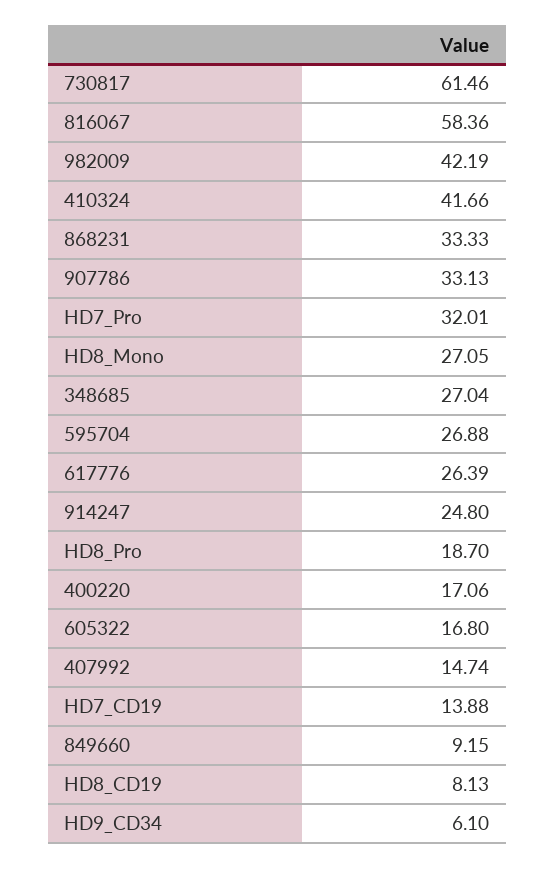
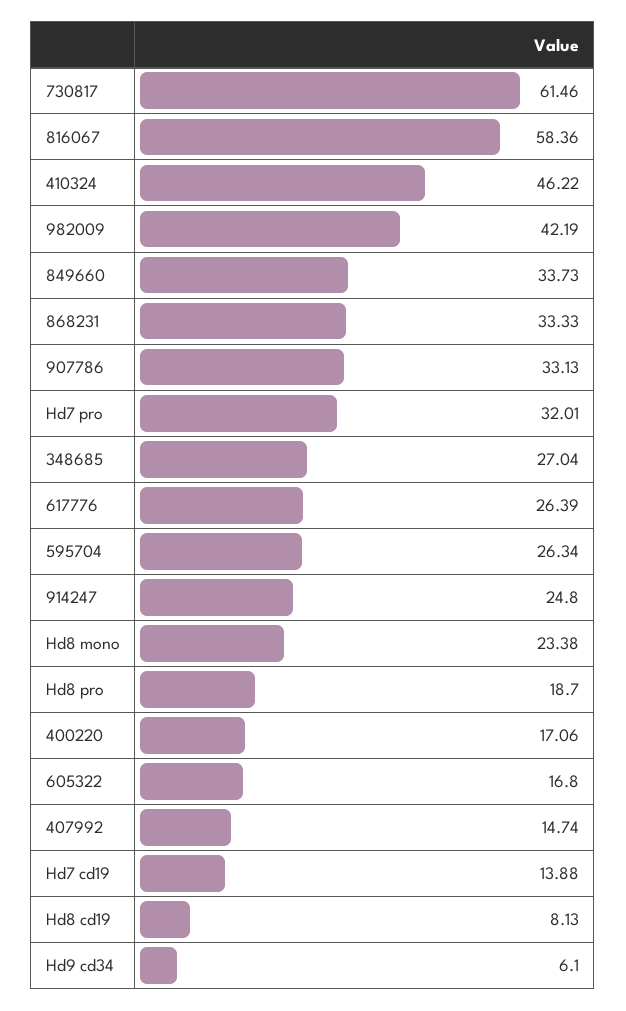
410324: 41.66 -> 46.22
HD8_Mono: 27.05 -> 23.38
595704: 26.88 -> 26.34
849660: 9.15 -> 33.73

